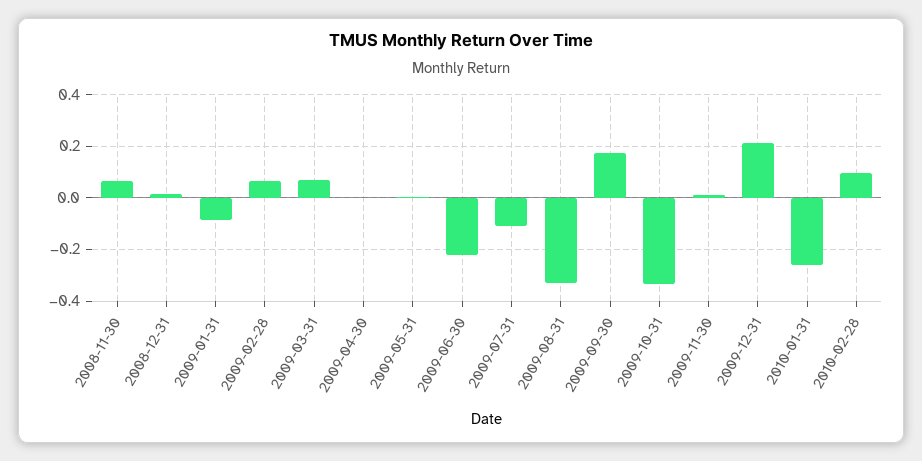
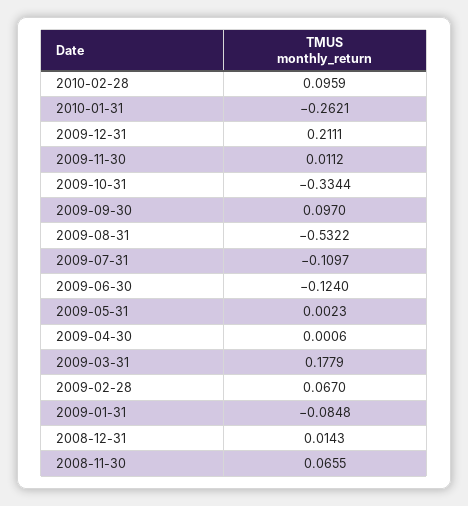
2009-03-31: 0.075 -> 0.1779
2009-06-30: -0.225 -> -0.124
2009-08-31: -0.325 -> -0.5322
2009-09-30: 0.175 -> 0.097

